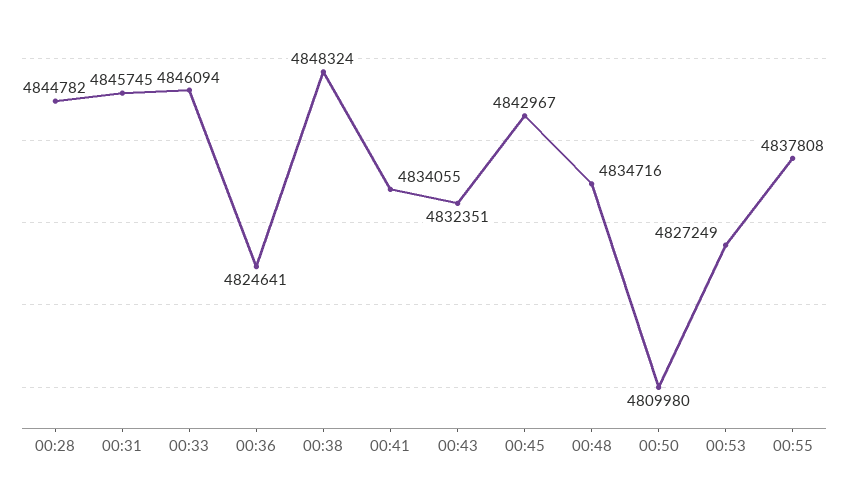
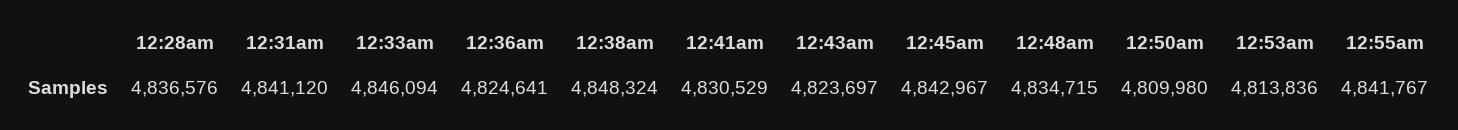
00:28: 4844782 -> 4836576
00:31: 4845745 -> 4841120
00:41: 4834055 -> 4830529
00:43: 4832351 -> 4823697
00:48: 4834716 -> 4834715
00:53: 4827249 -> 4813836
00:55: 4837808 -> 4841767

